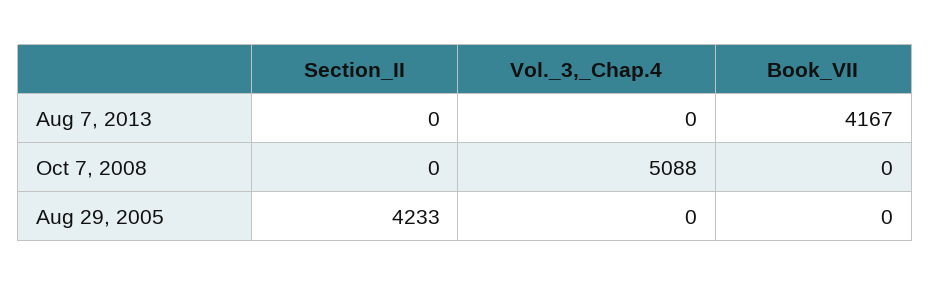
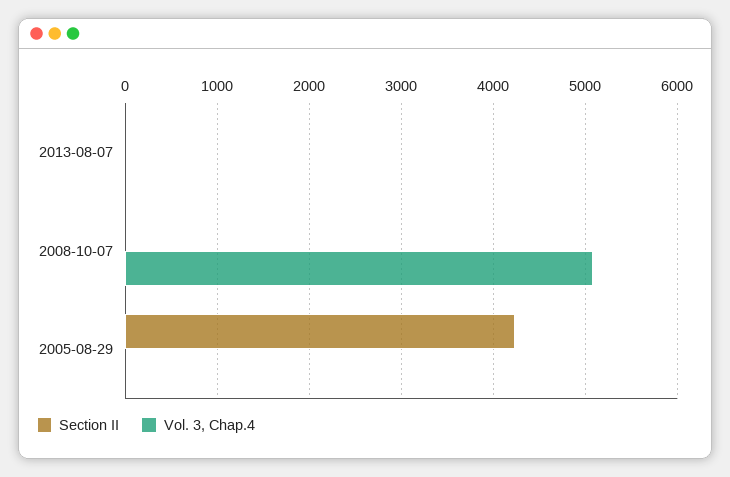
Book_VII, Aug 7, 2013: 4167 -> none
Book_VII, Oct 7, 2008: 0 -> none
Book_VII, Aug 29, 2005: 0 -> none

